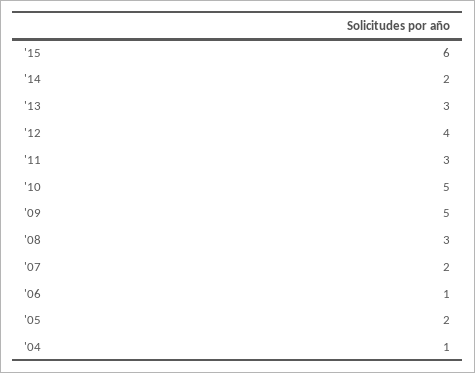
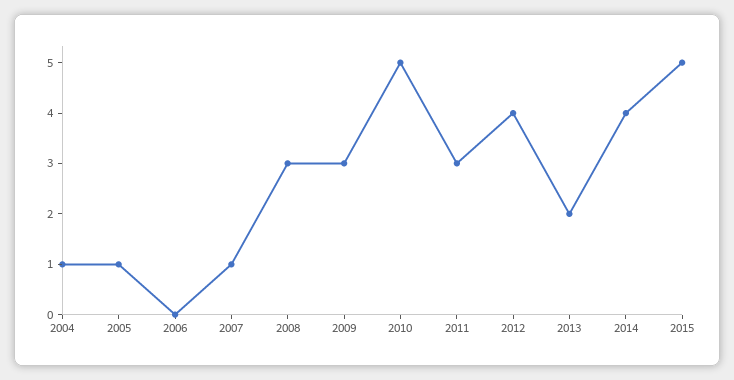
'15: 6 -> 5
'14: 2 -> 4
'13: 3 -> 2
'09: 5 -> 3
'07: 2 -> 1
'06: 1 -> 0
'05: 2 -> 1

